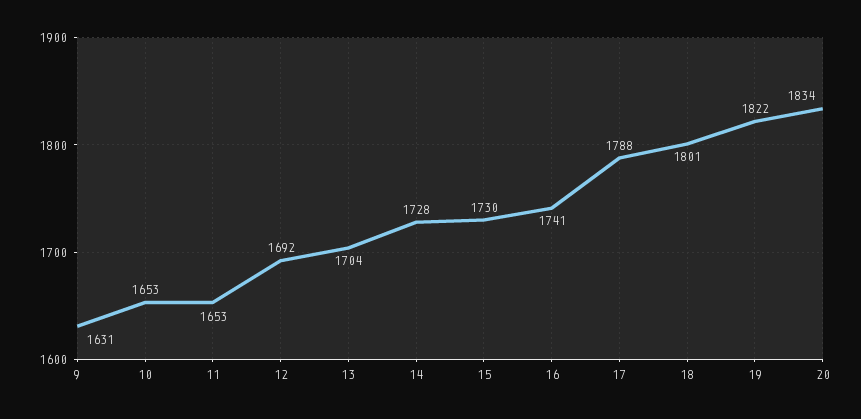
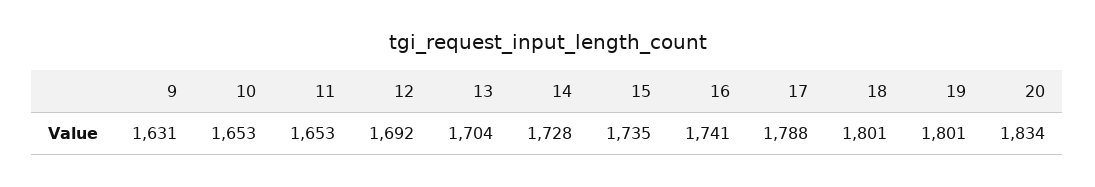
15: 1730 -> 1735
19: 1822 -> 1801

